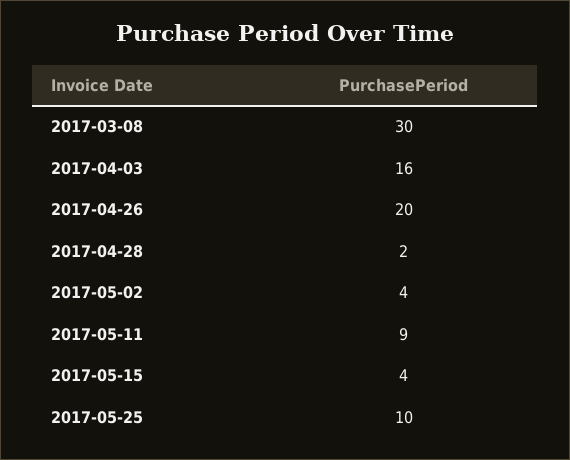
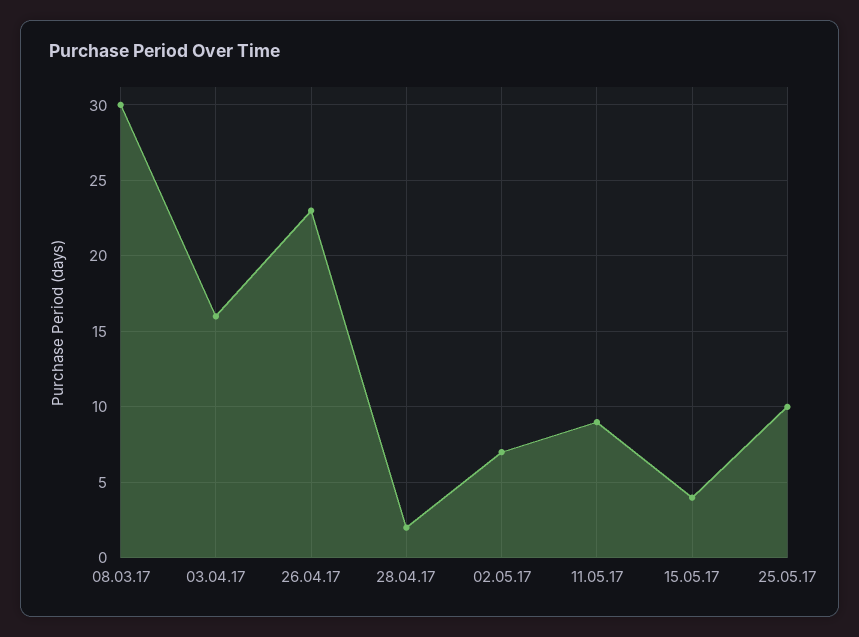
2017-04-26: 20 -> 23
2017-05-02: 4 -> 7

